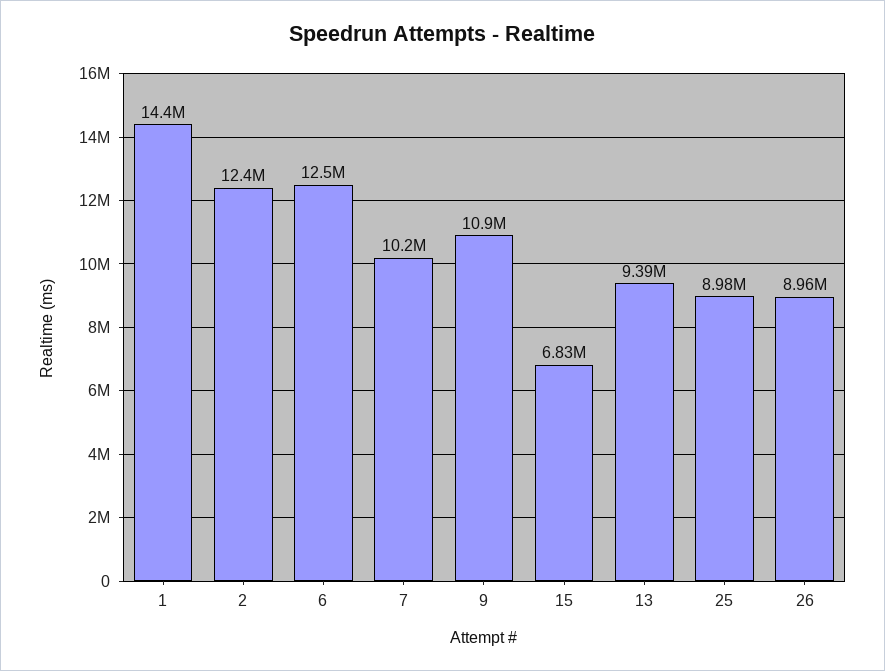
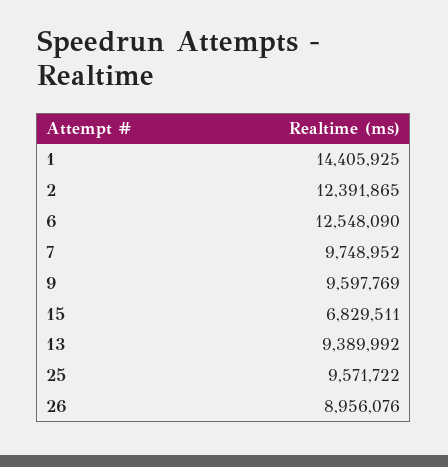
7: 10200000 -> 9748952
9: 10900000 -> 9597769
25: 8980000 -> 9571722

